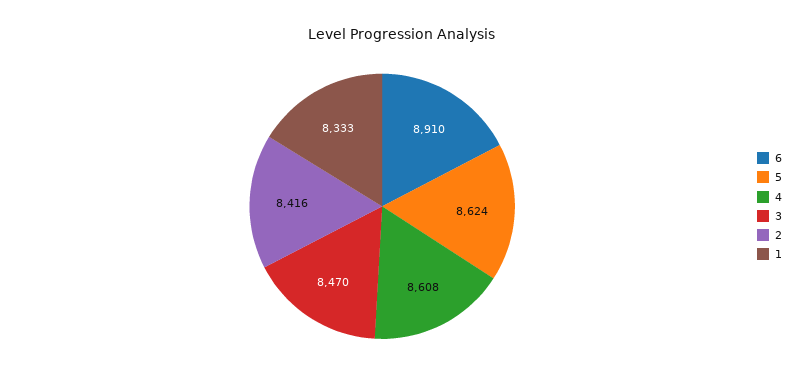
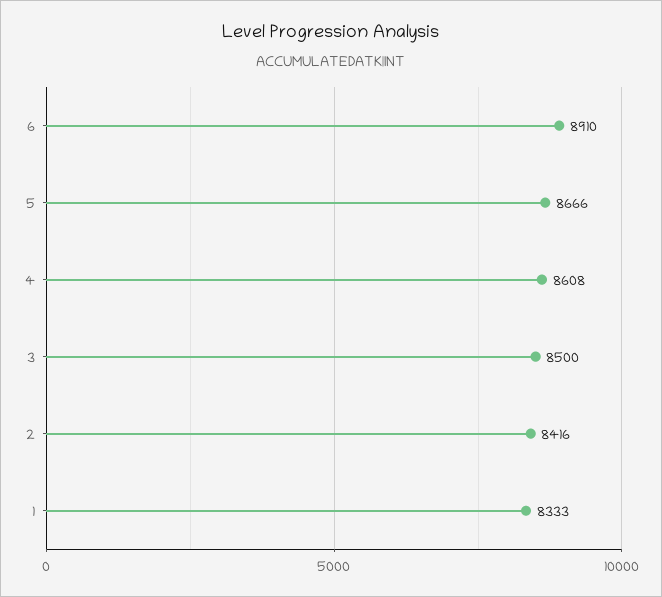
5: 8624 -> 8666
3: 8470 -> 8500

